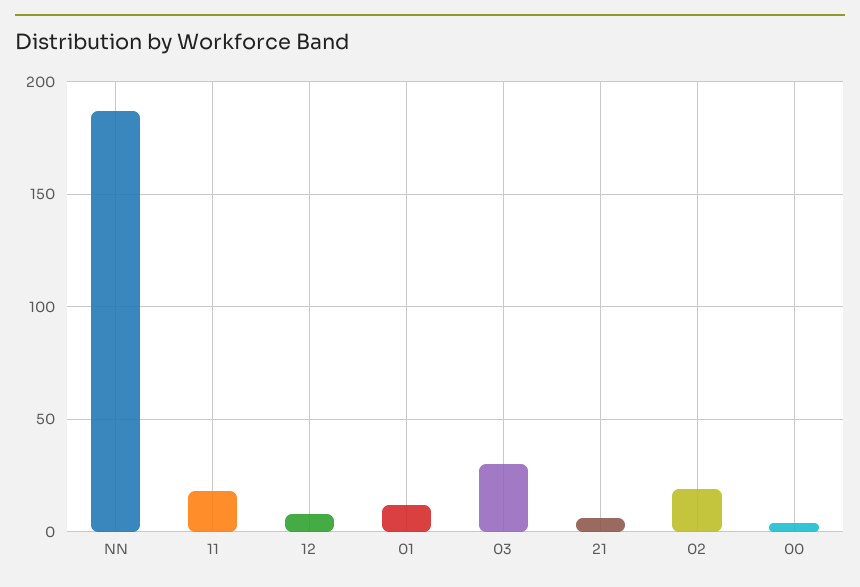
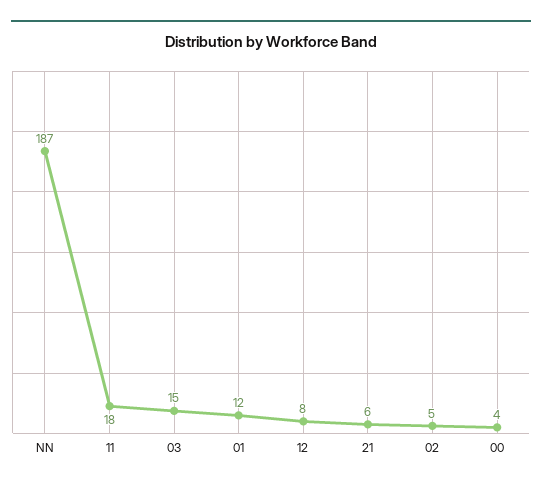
03: 30 -> 15
02: 20 -> 5

